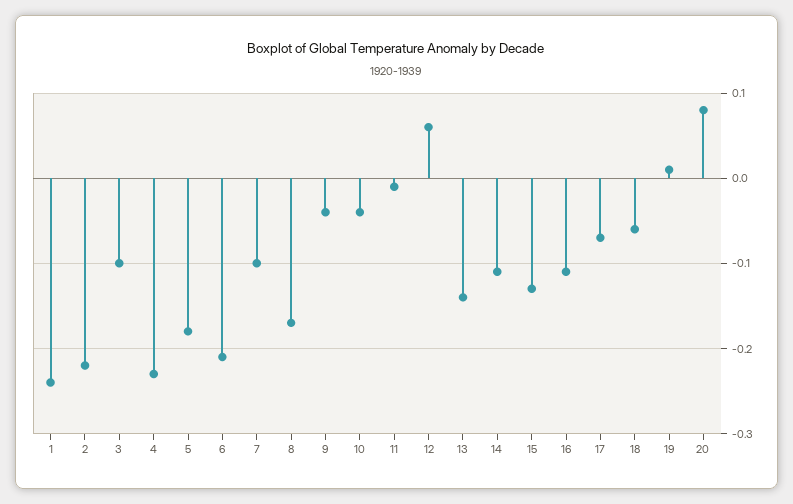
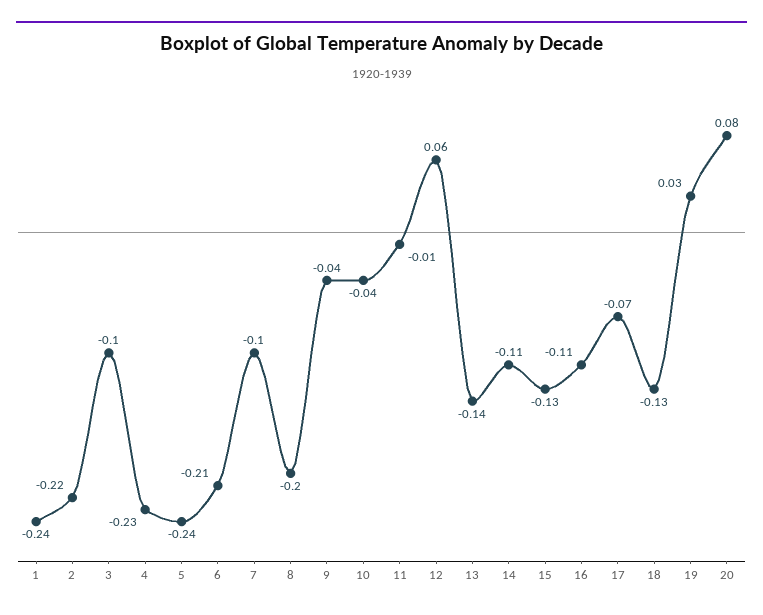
5: -0.18 -> -0.24
8: -0.17 -> -0.2
18: -0.06 -> -0.13
19: 0.01 -> 0.03

